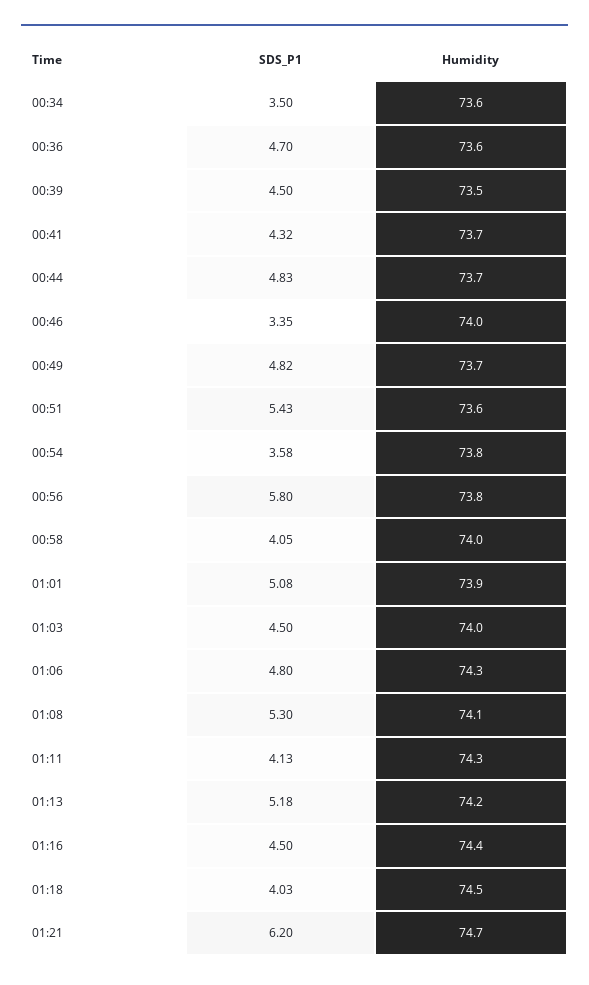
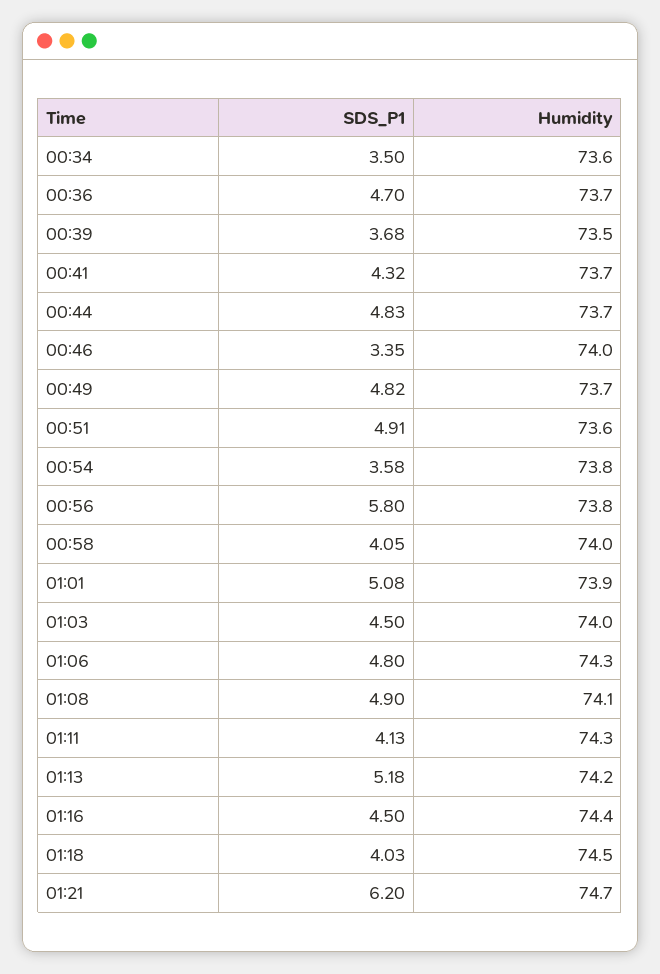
Humidity, 00:36: 73.6 -> 73.7
SDS_P1, 00:39: 4.5 -> 3.68
SDS_P1, 00:51: 5.43 -> 4.91
SDS_P1, 01:08: 5.3 -> 4.9

